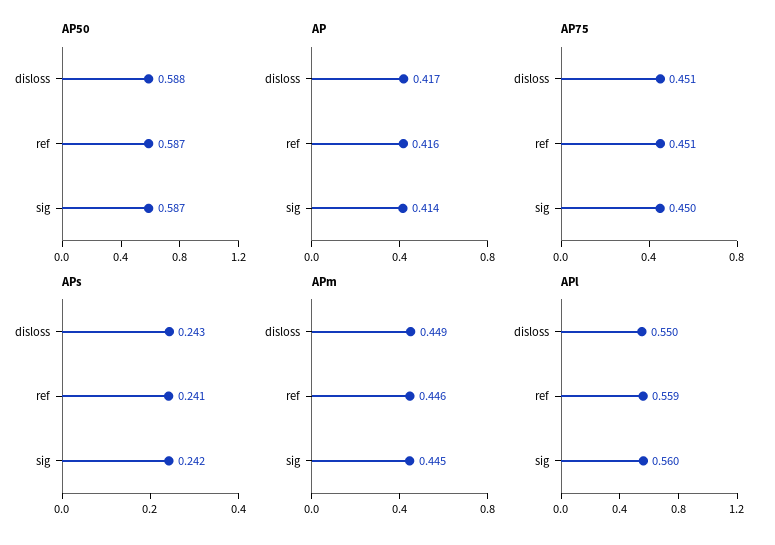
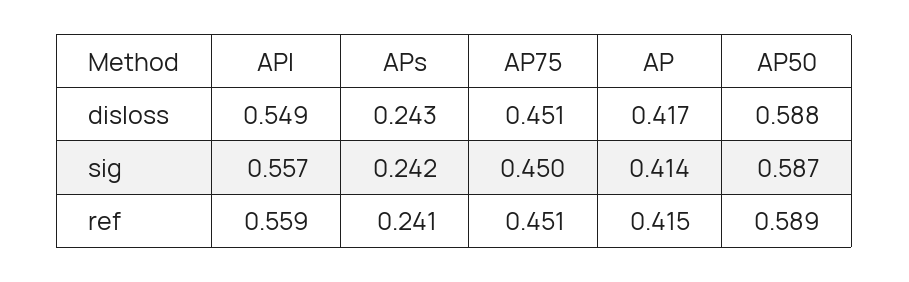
AP50, ref: 0.587 -> 0.589
AP, ref: 0.416 -> 0.415
APm, disloss: 0.449 -> none
APm, ref: 0.446 -> none
APm, sig: 0.445 -> none
APl, disloss: 0.55 -> 0.549
APl, sig: 0.56 -> 0.557

